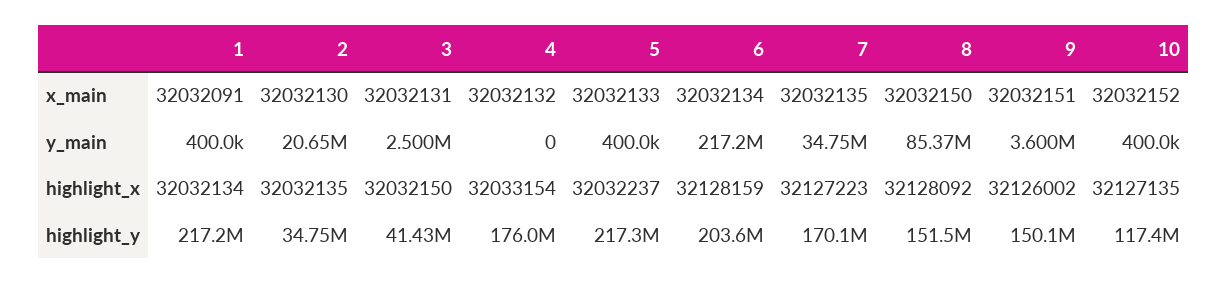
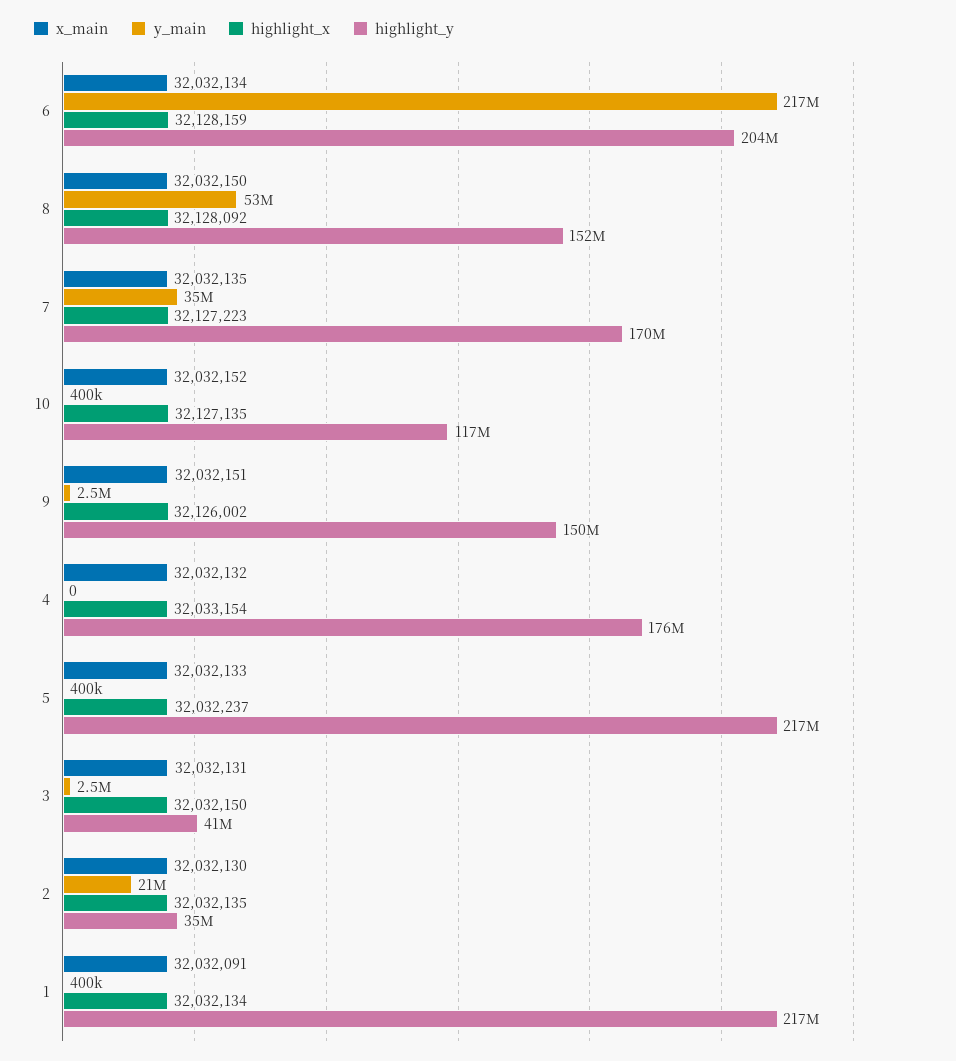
y_main, 8: 85370000 -> 53000000
y_main, 9: 3600000 -> 2500000

